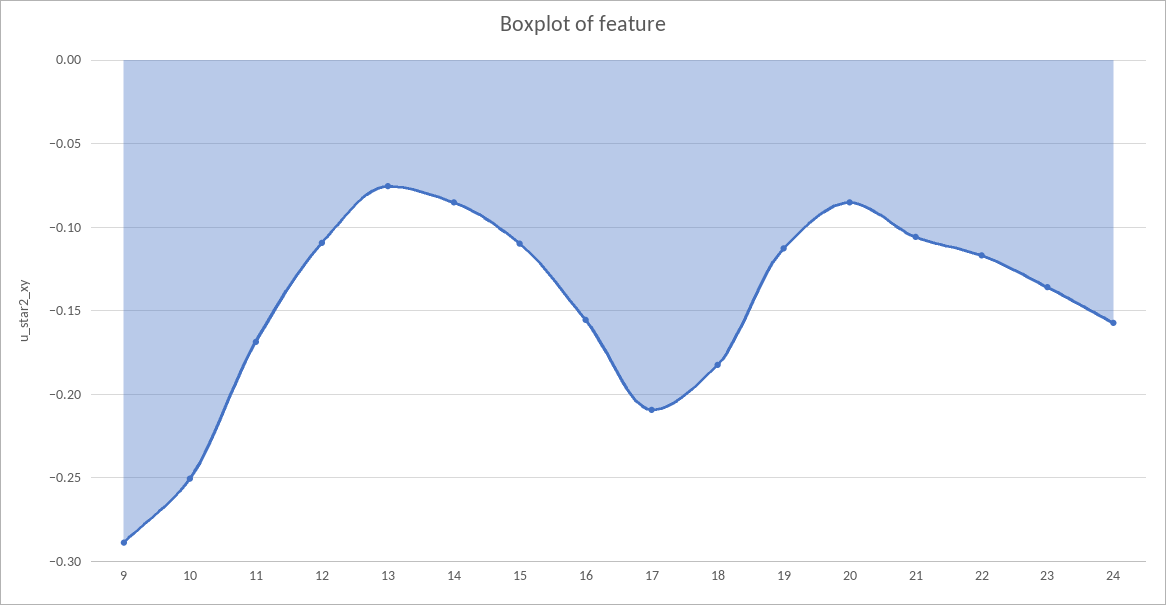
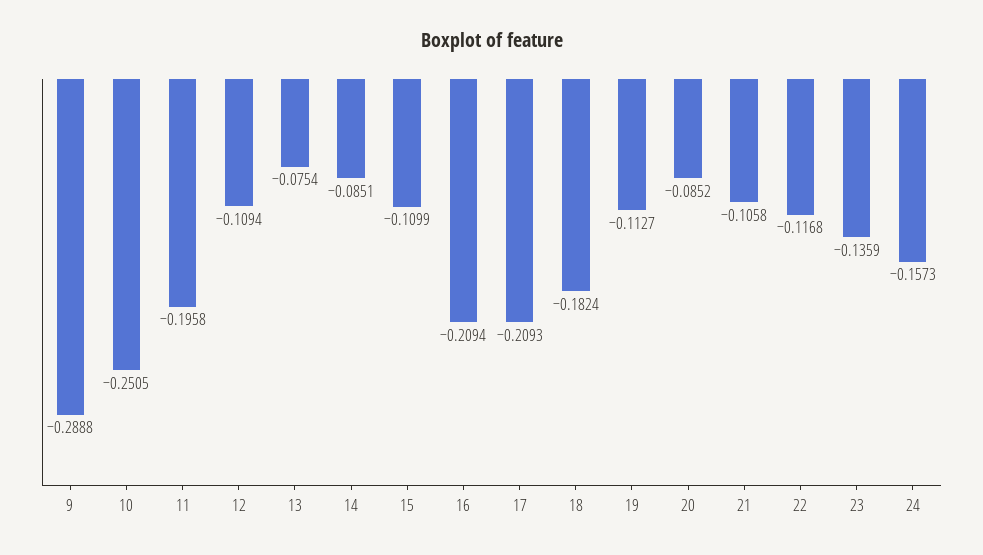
11: -0.17 -> -0.1958
16: -0.155 -> -0.2094

